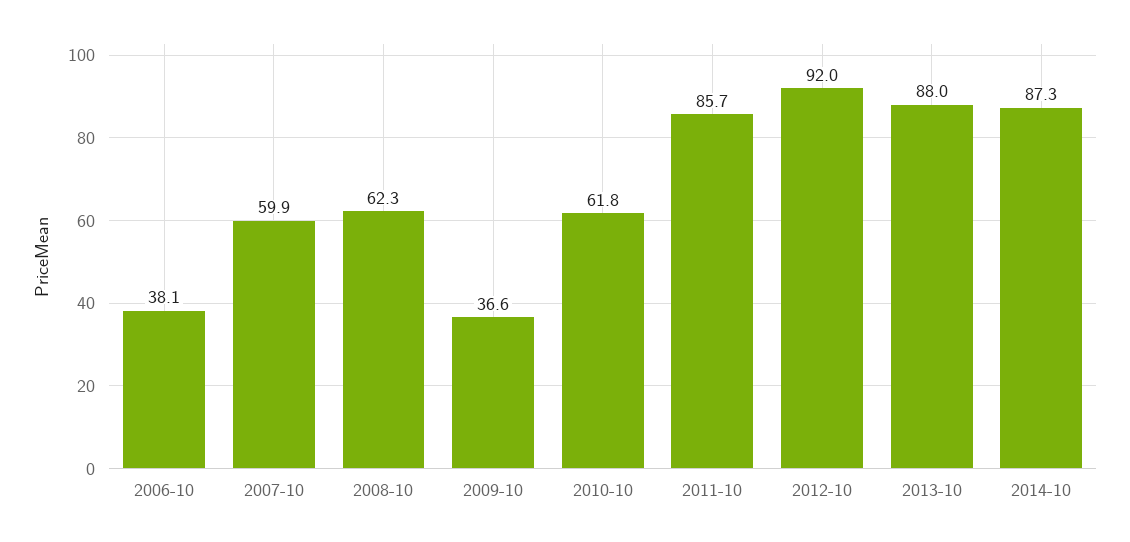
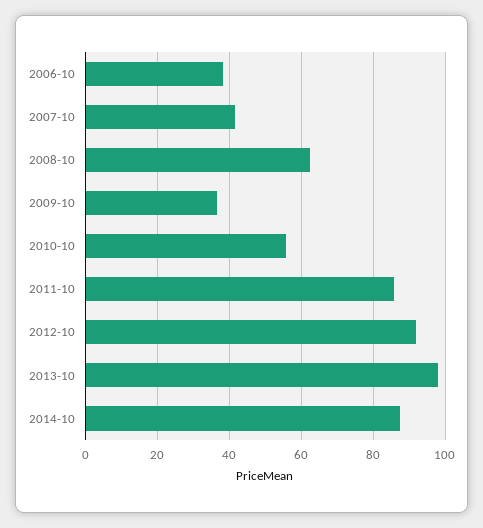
2007-10: 59.9 -> 42
2010-10: 61.8 -> 56
2013-10: 88 -> 98

